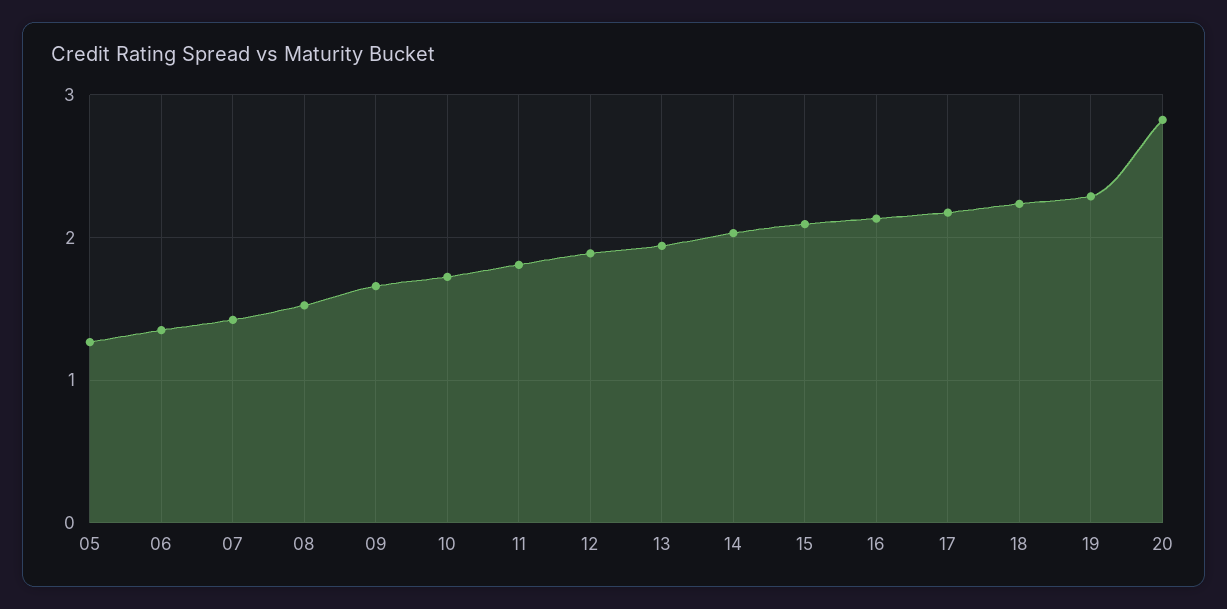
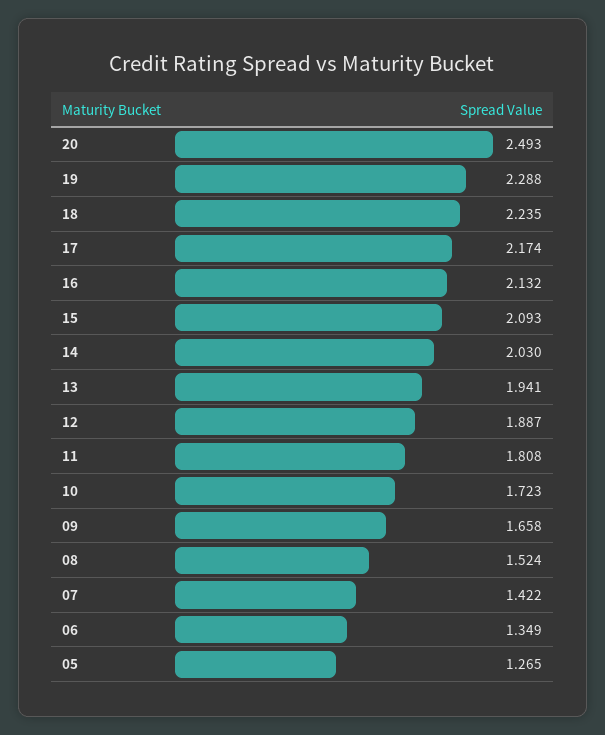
20: 2.8 -> 2.493

